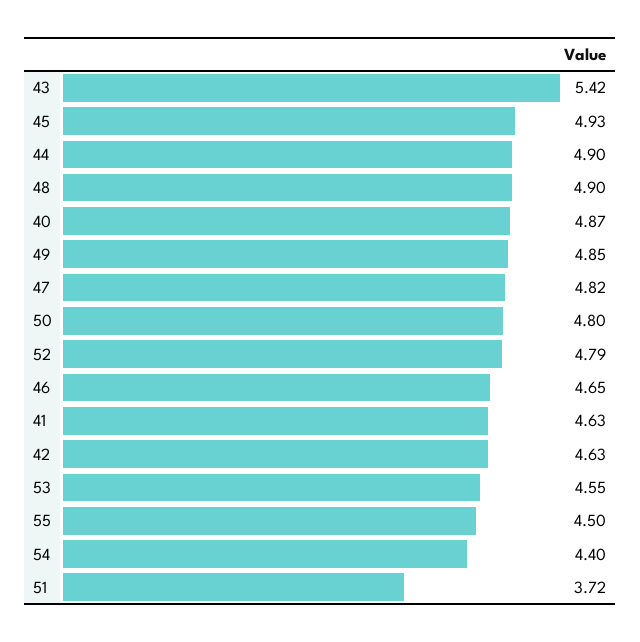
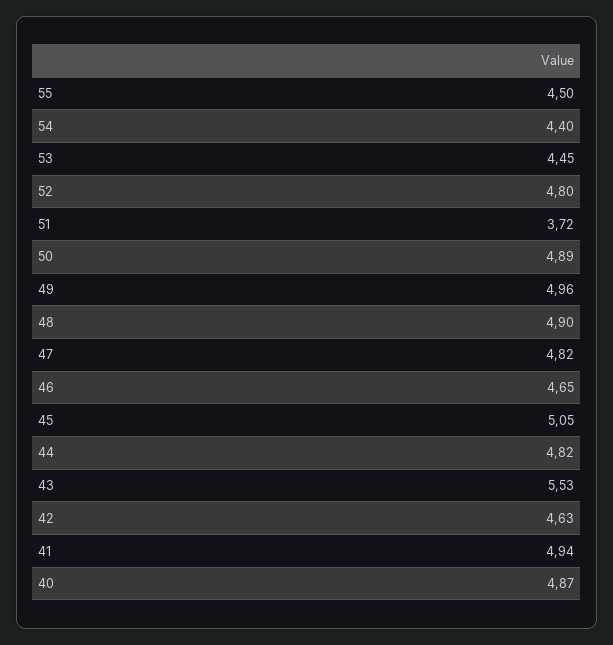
43: 5.42 -> 5.53
45: 4.93 -> 5.05
44: 4.9 -> 4.82
49: 4.85 -> 4.96
50: 4.8 -> 4.89
52: 4.79 -> 4.8
41: 4.63 -> 4.94
53: 4.55 -> 4.45

